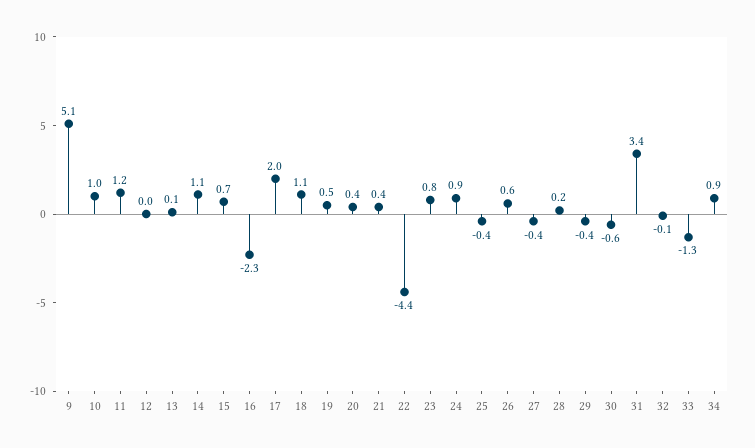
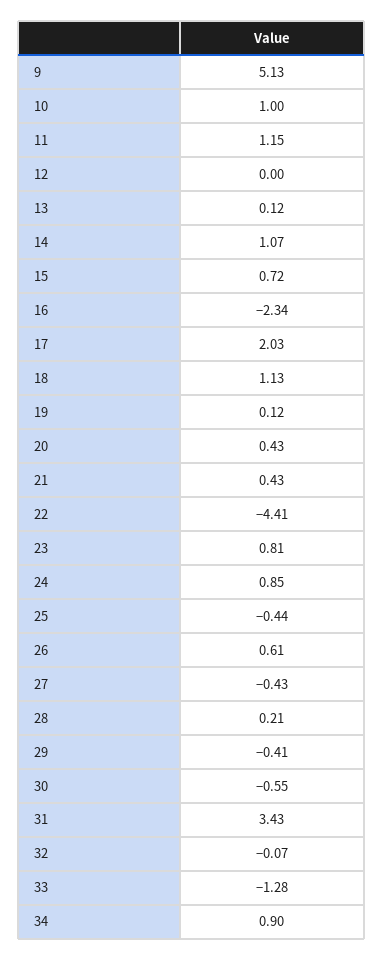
19: 0.5 -> 0.12

